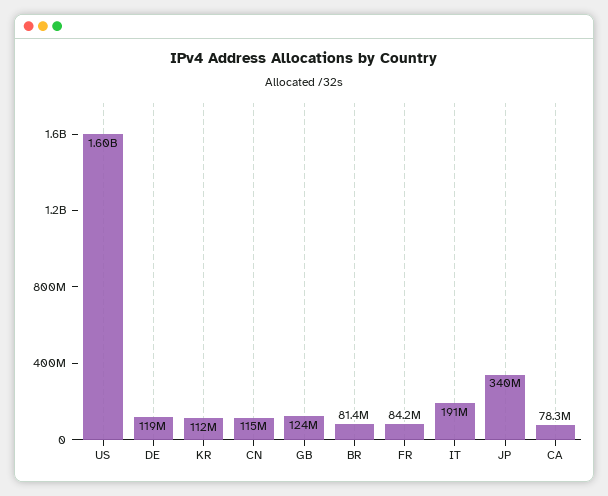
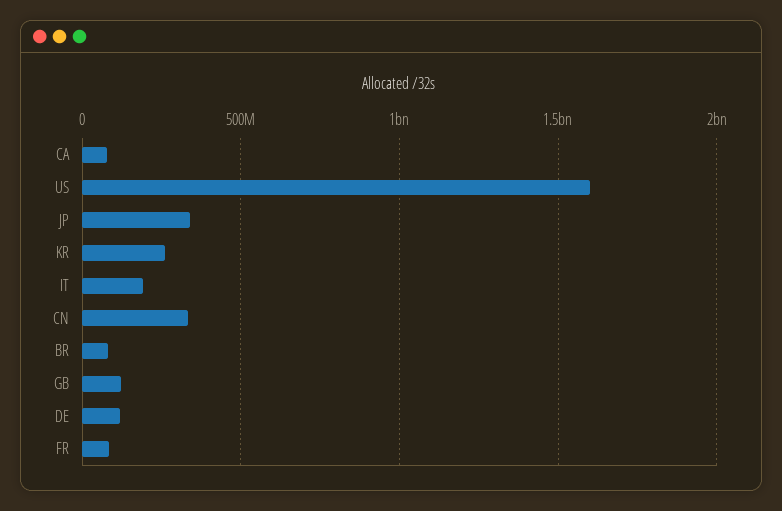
KR: 112000000 -> 250000000
CN: 115000000 -> 350000000

